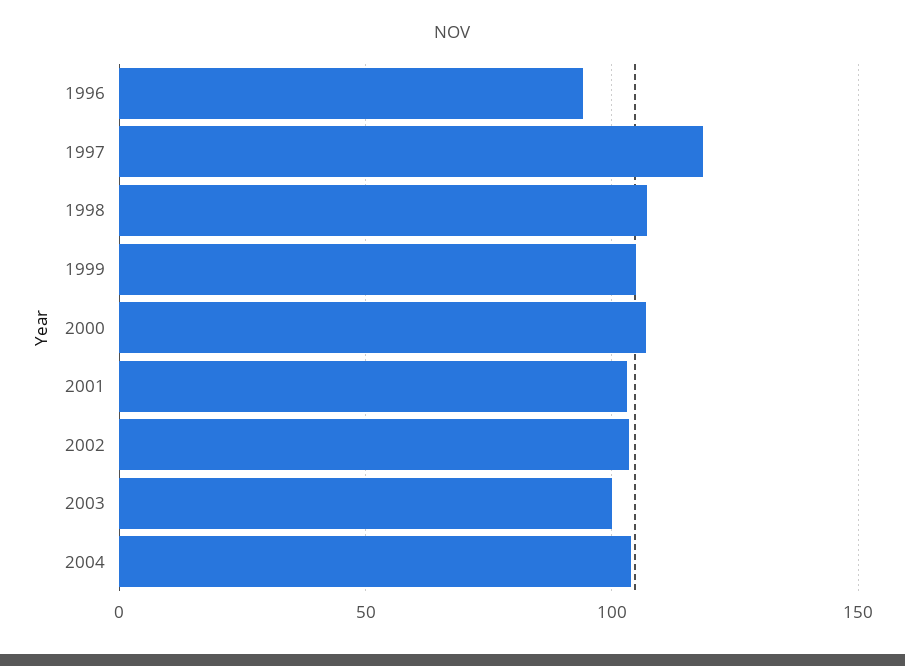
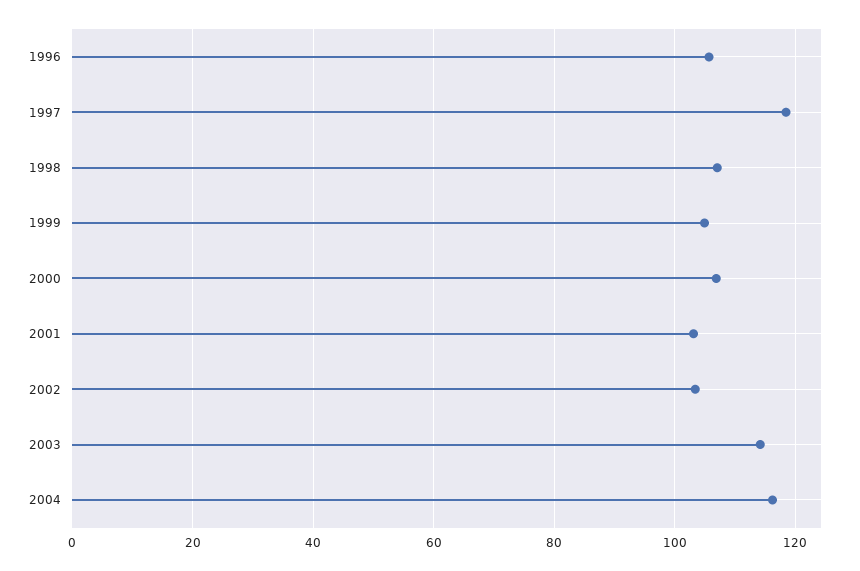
1996: 95 -> 106
2003: 100 -> 114
2004: 105 -> 116

